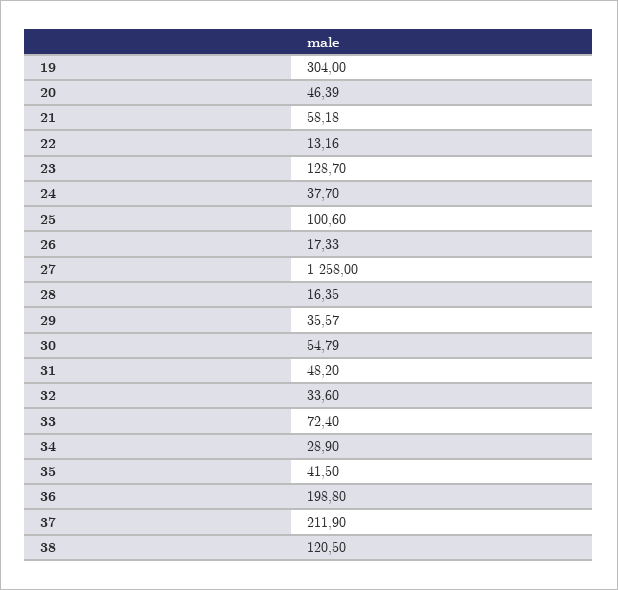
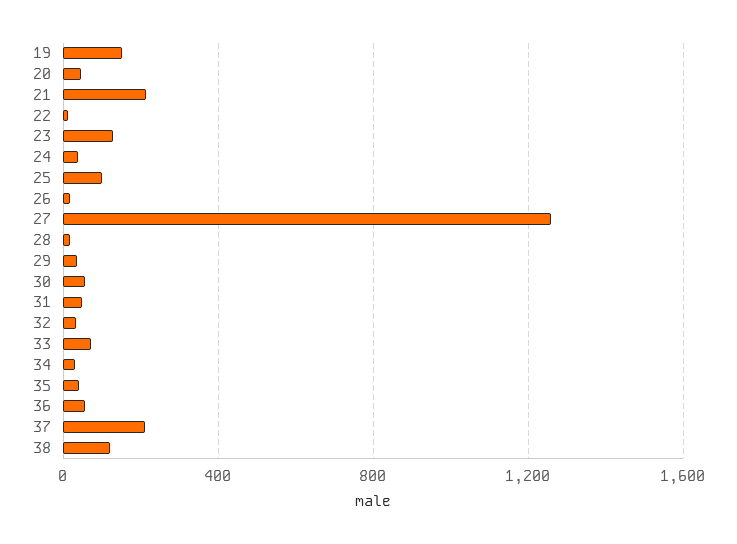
19: 304 -> 150
21: 58.18 -> 200
36: 198.8 -> 50

